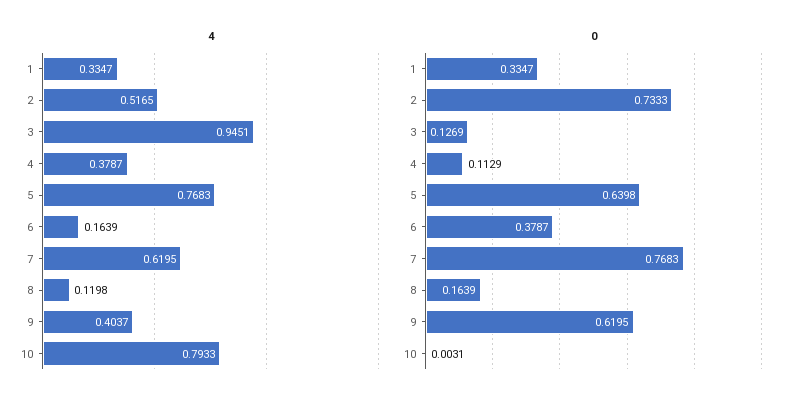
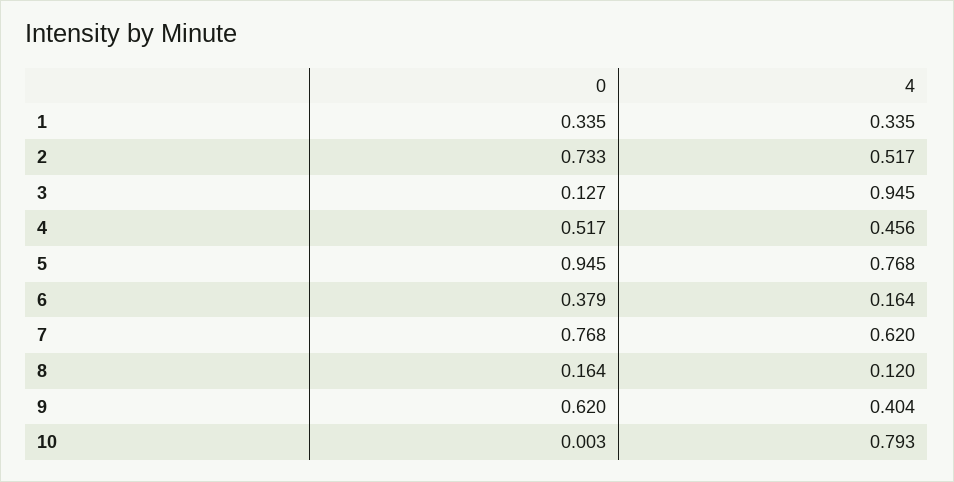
4, 4: 0.3787 -> 0.456
0, 4: 0.1129 -> 0.517
0, 5: 0.6398 -> 0.945

